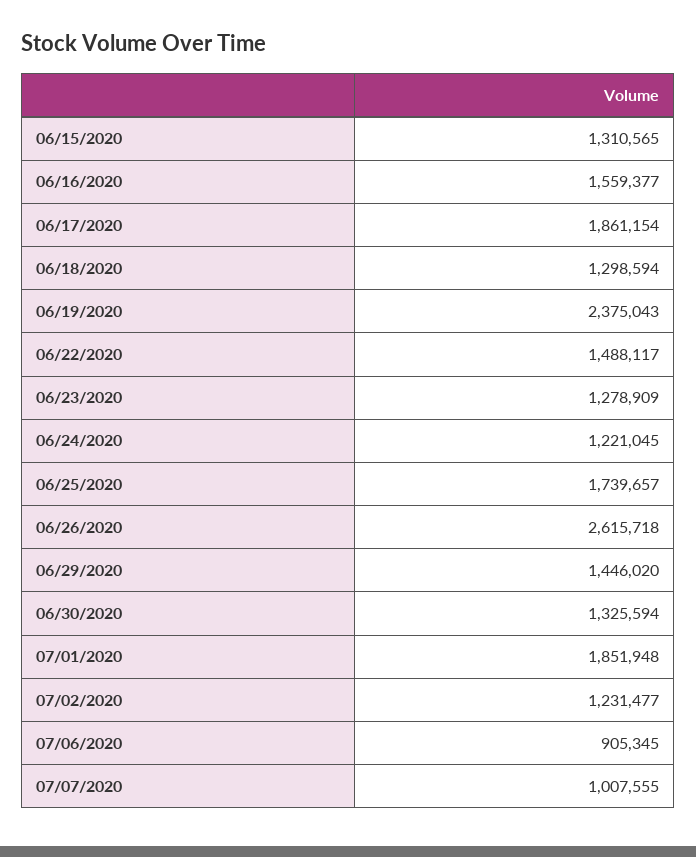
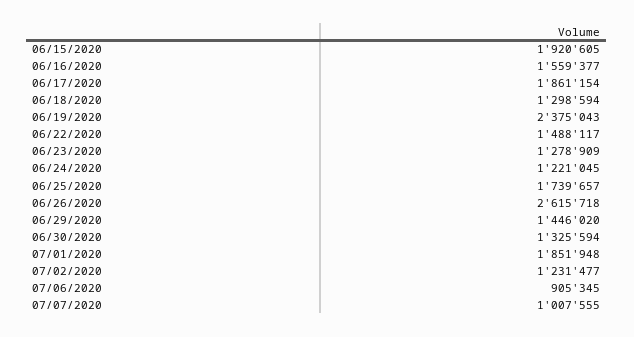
06/15/2020: 1310565 -> 1920605

